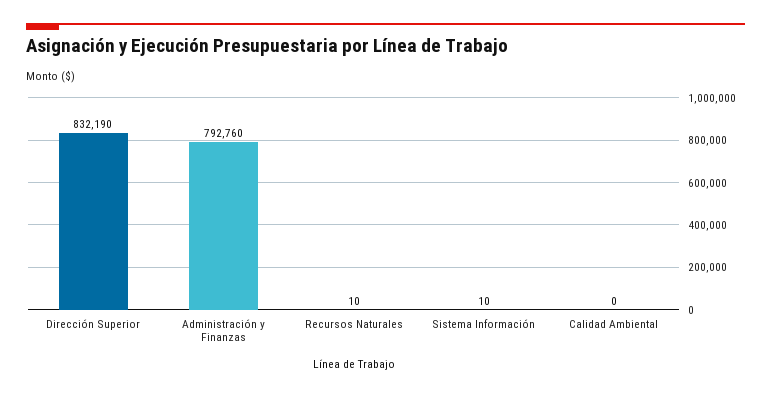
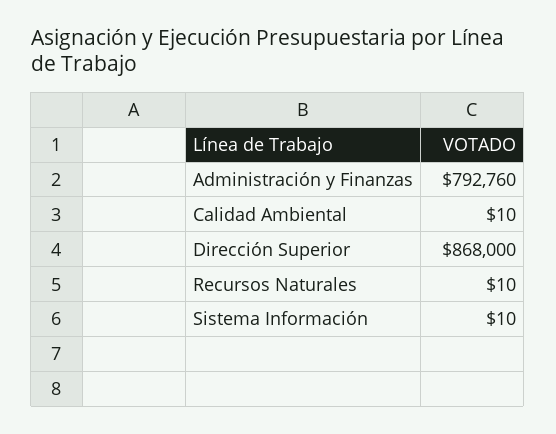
Dirección Superior: 832190 -> 868000
Calidad Ambiental: 0 -> 10

